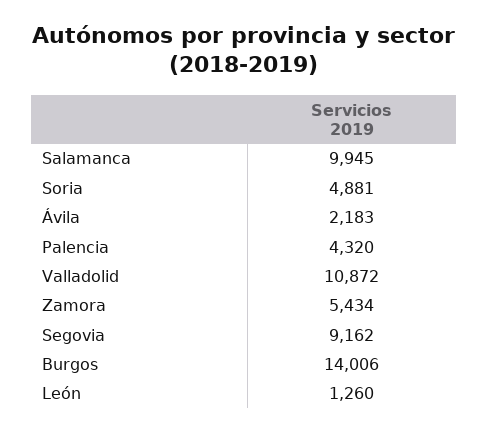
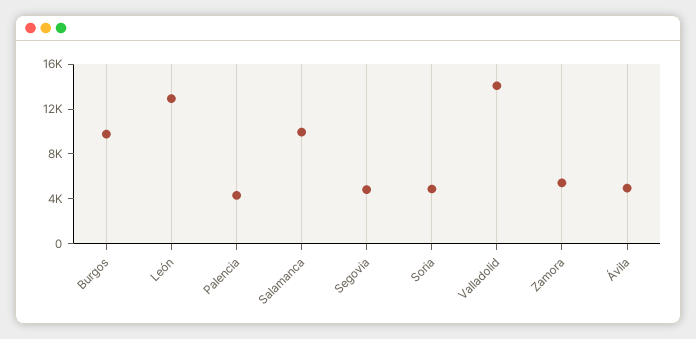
Ávila: 2183 -> 5000
Valladolid: 10872 -> 14000
Segovia: 9162 -> 5000
Burgos: 14006 -> 10000
León: 1260 -> 13000

